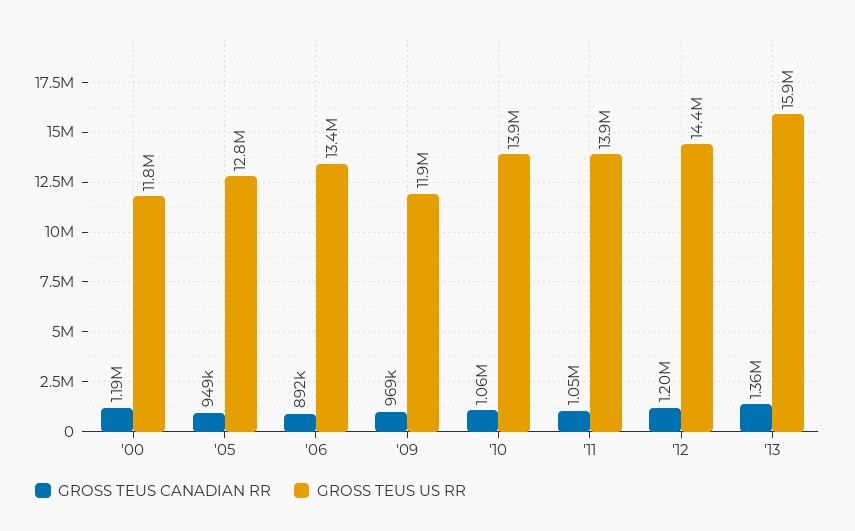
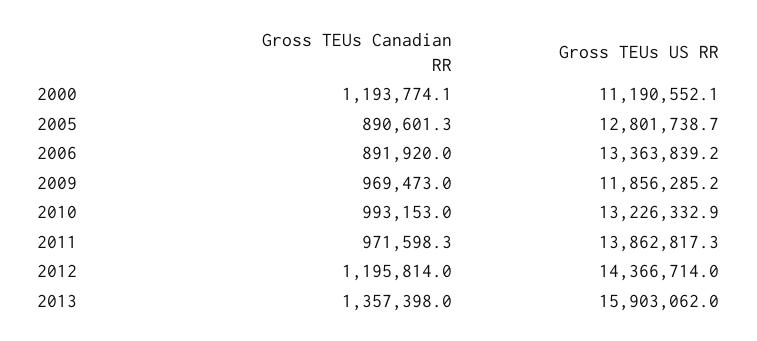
GROSS TEUS US RR, '00: 11800000 -> 11190552.1
GROSS TEUS CANADIAN RR, '05: 949000 -> 890601.3
GROSS TEUS CANADIAN RR, '10: 1060000 -> 993153
GROSS TEUS US RR, '10: 13900000 -> 13226332.9
GROSS TEUS CANADIAN RR, '11: 1050000 -> 971598.3

